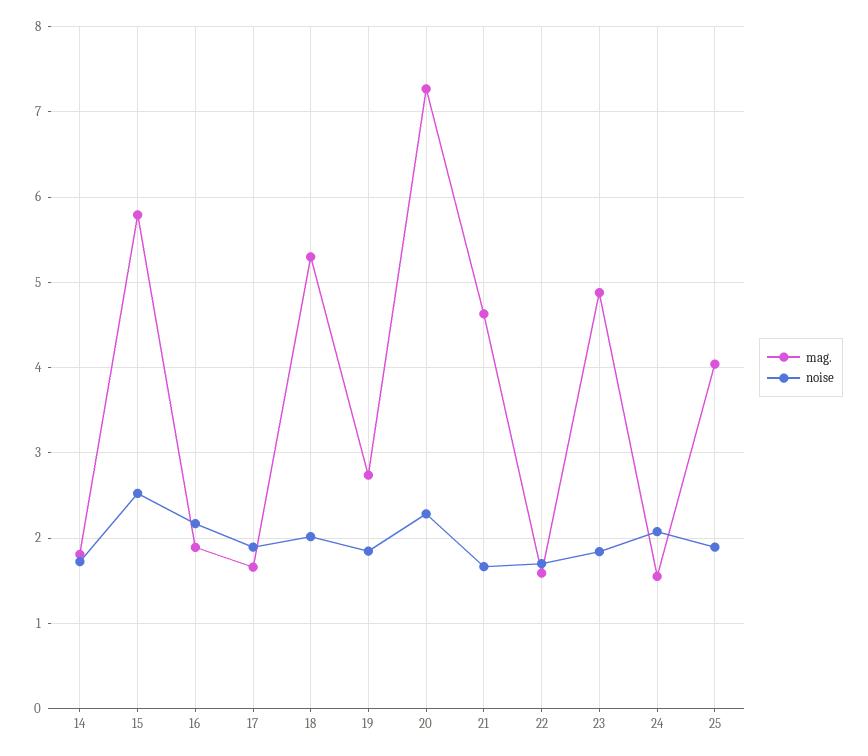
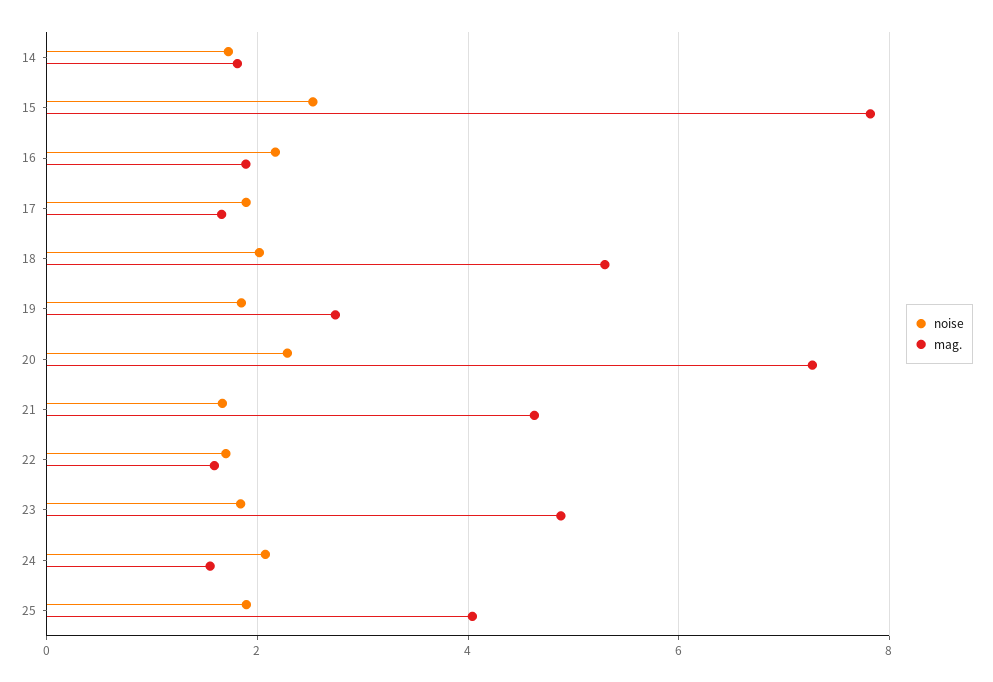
mag., 15: 5.8 -> 7.8

